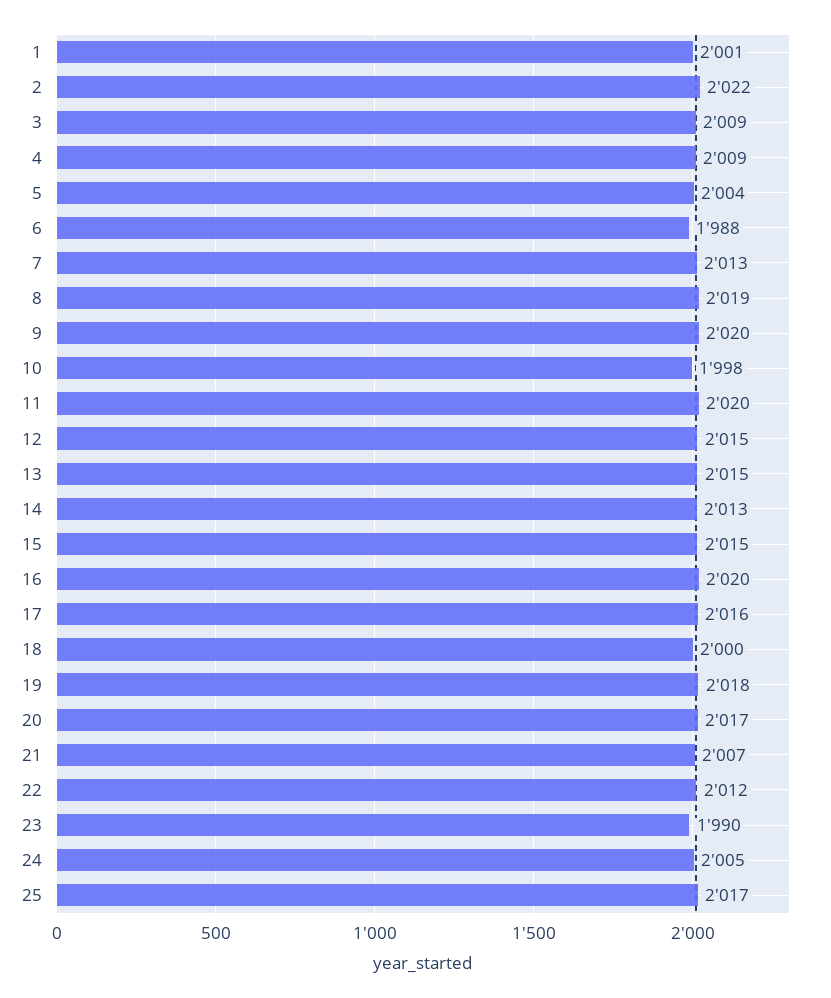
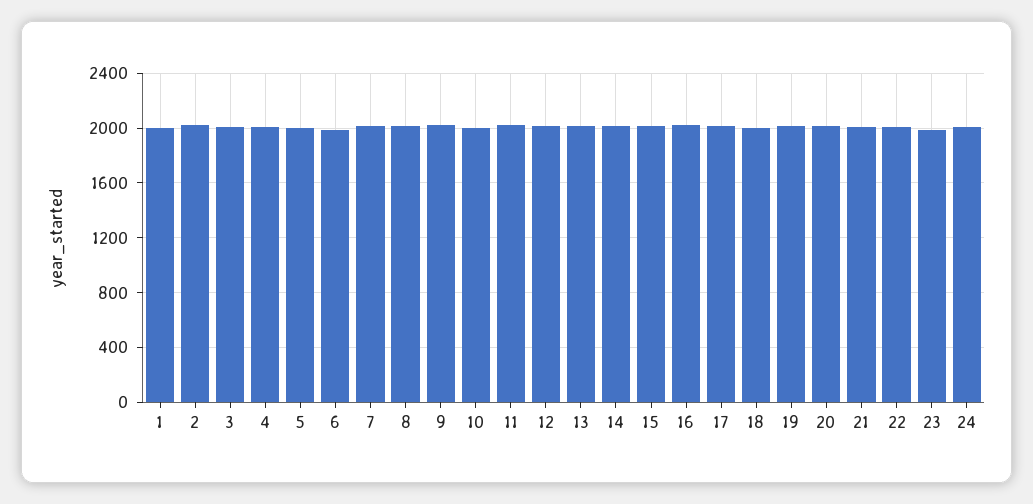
25: 2017 -> none

